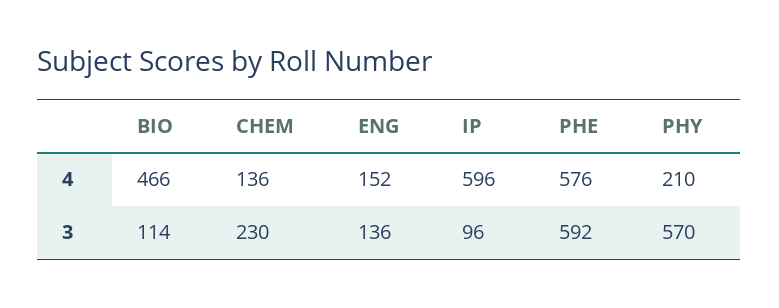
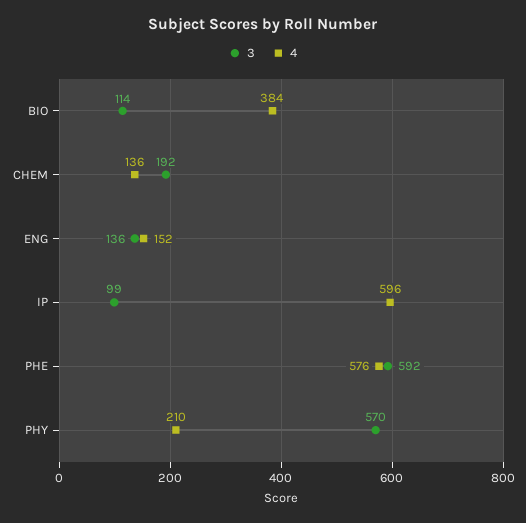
4, BIO: 466 -> 384
3, CHEM: 230 -> 192
3, IP: 96 -> 99

